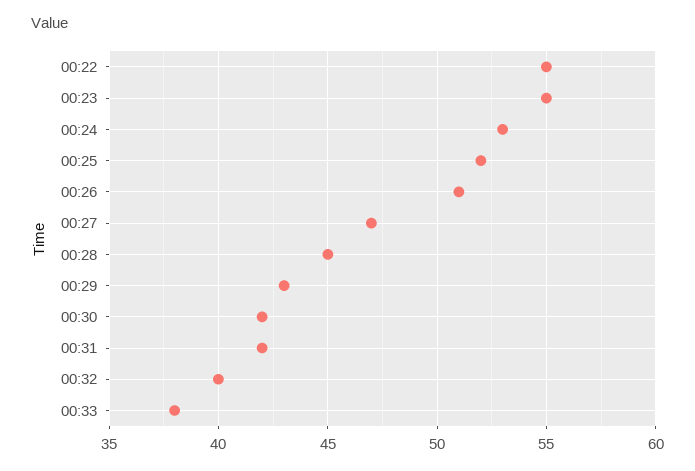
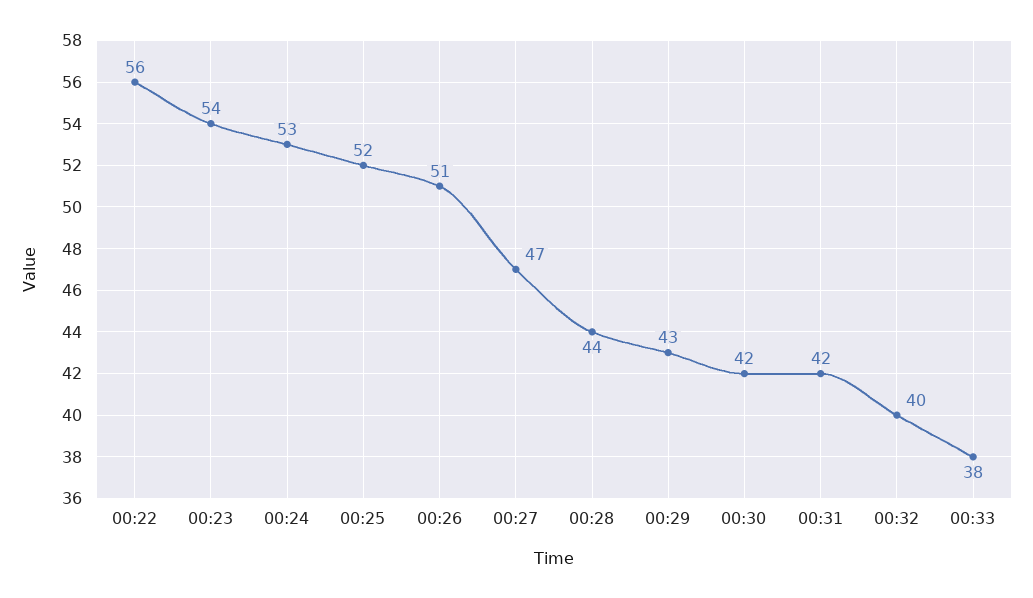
00:22: 55 -> 56
00:23: 55 -> 54
00:28: 45 -> 44

